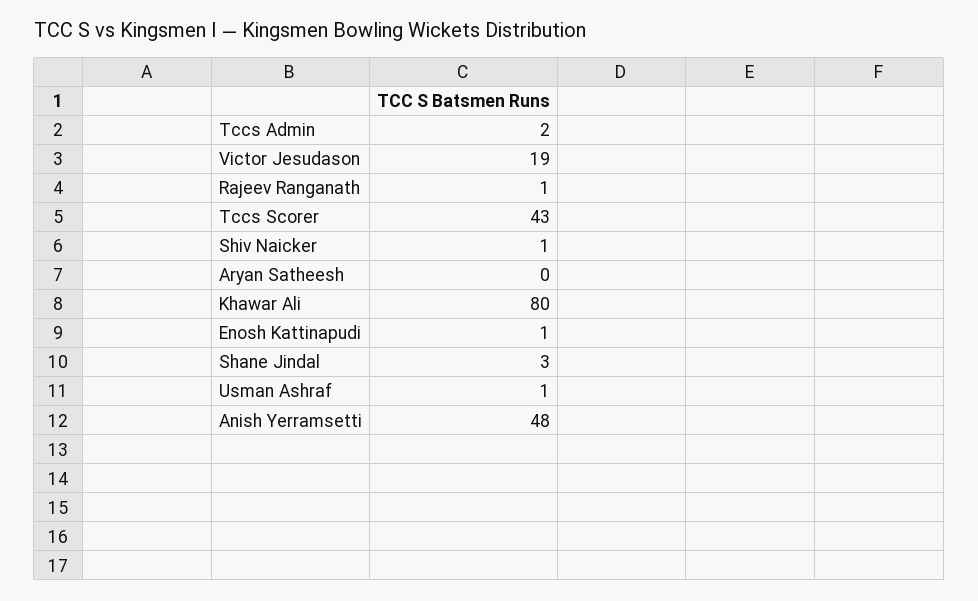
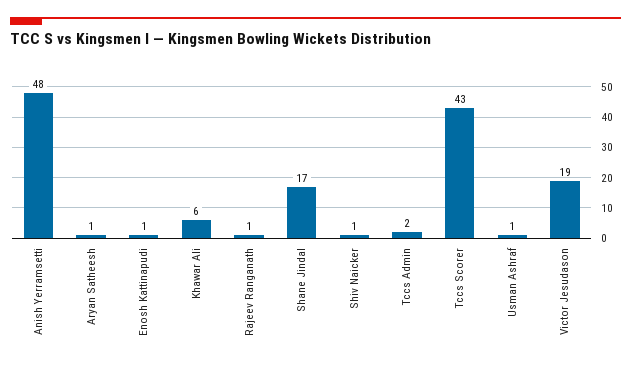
Aryan Satheesh: 0 -> 1
Khawar Ali: 80 -> 6
Shane Jindal: 3 -> 17

